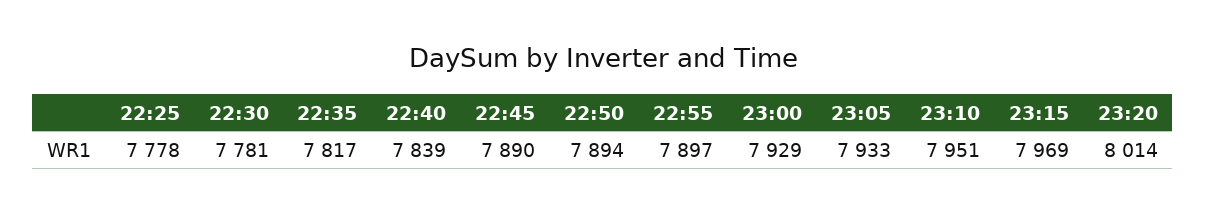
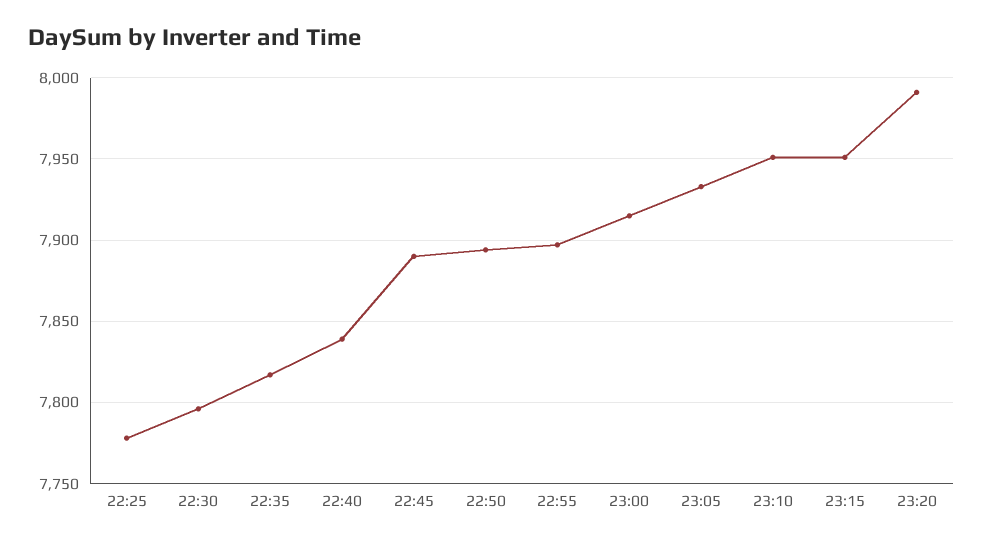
22:30: 7781 -> 7795
23:00: 7929 -> 7915
23:15: 7969 -> 7950
23:20: 8014 -> 7990

